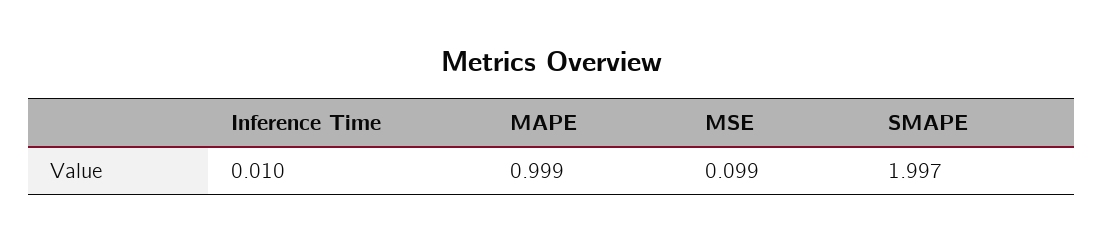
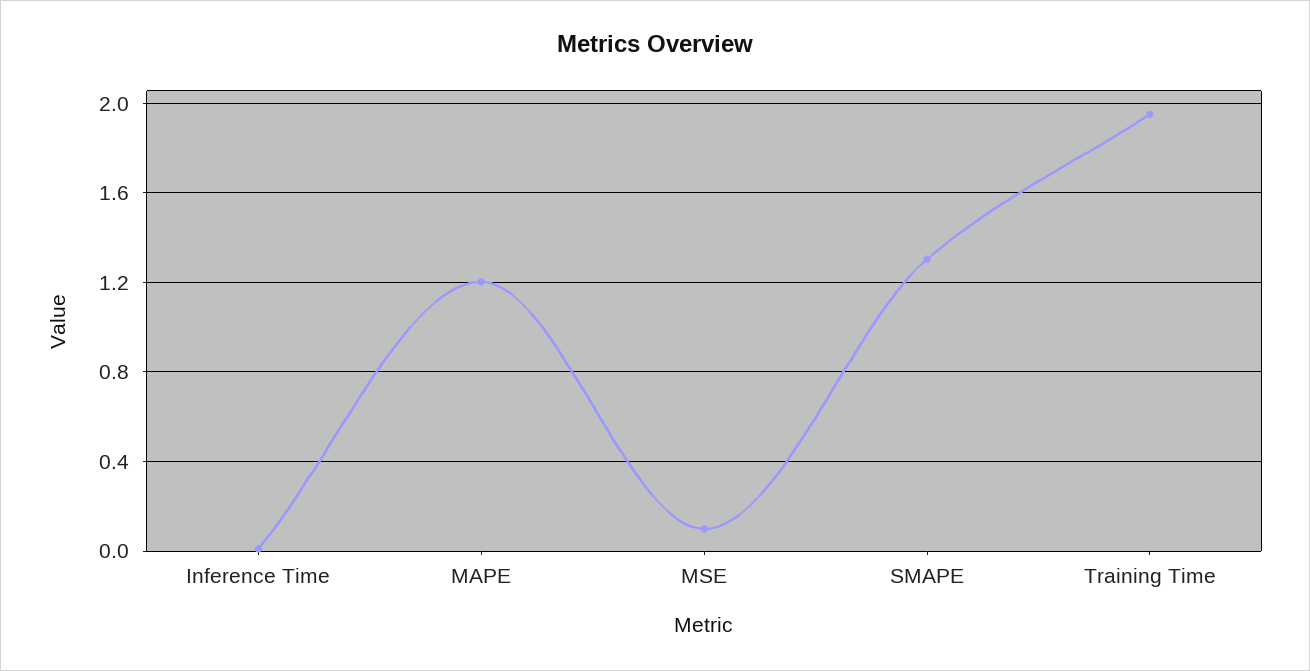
MAPE: 0.999 -> 1.2
SMAPE: 1.997 -> 1.3
Training Time: none -> 1.95

